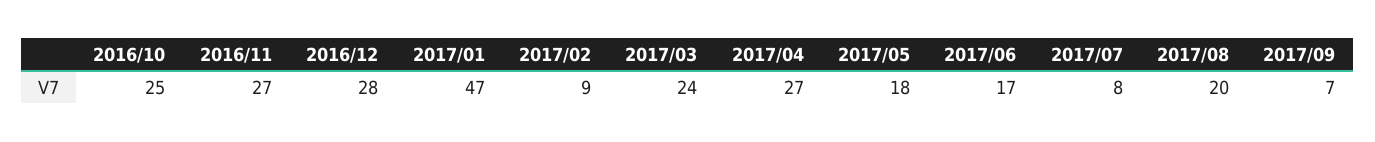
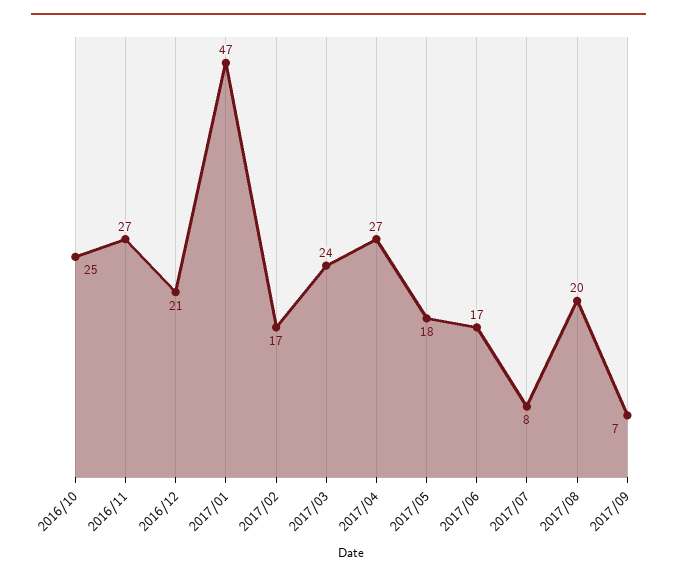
2016/12: 28 -> 21
2017/02: 9 -> 17

